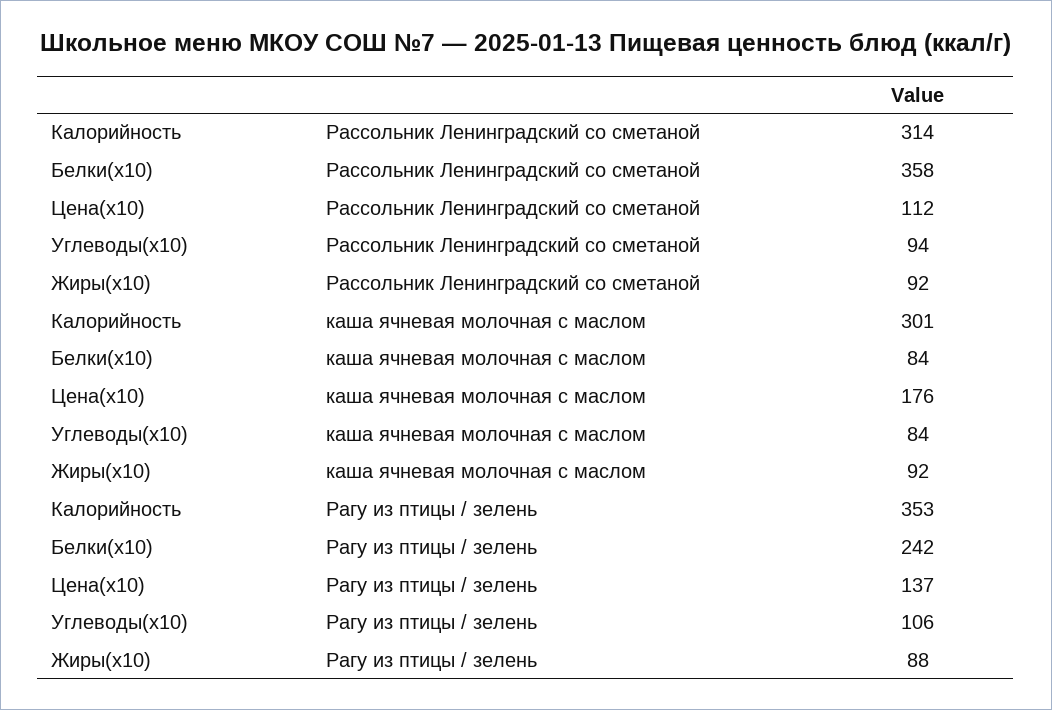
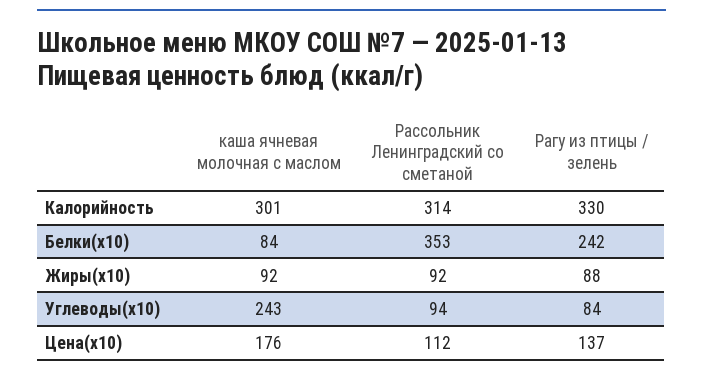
Белки(x10), Рассольник Ленинградский со сметаной: 358 -> 353
Углеводы(x10), каша ячневая молочная с маслом: 84 -> 243
Калорийность, Рагу из птицы / зелень: 353 -> 330
Углеводы(x10), Рагу из птицы / зелень: 106 -> 84

